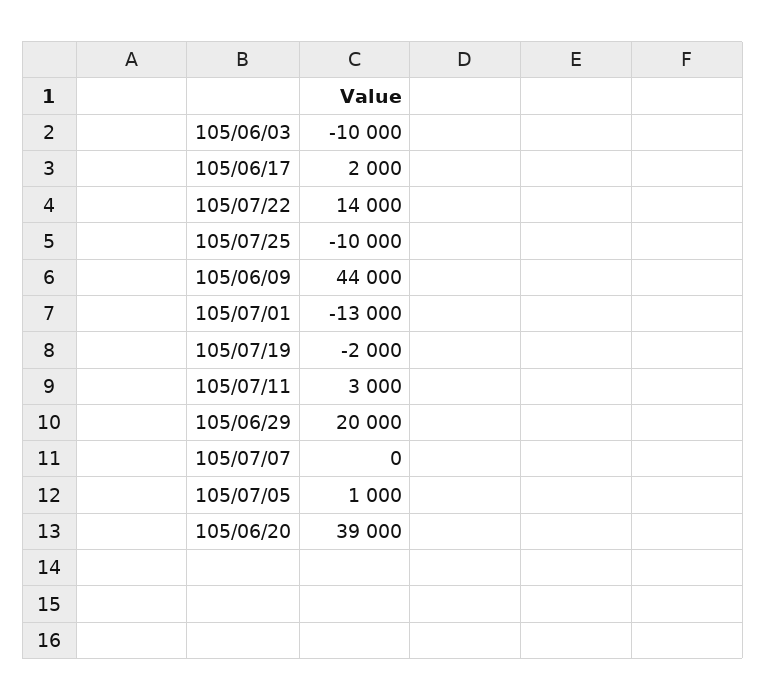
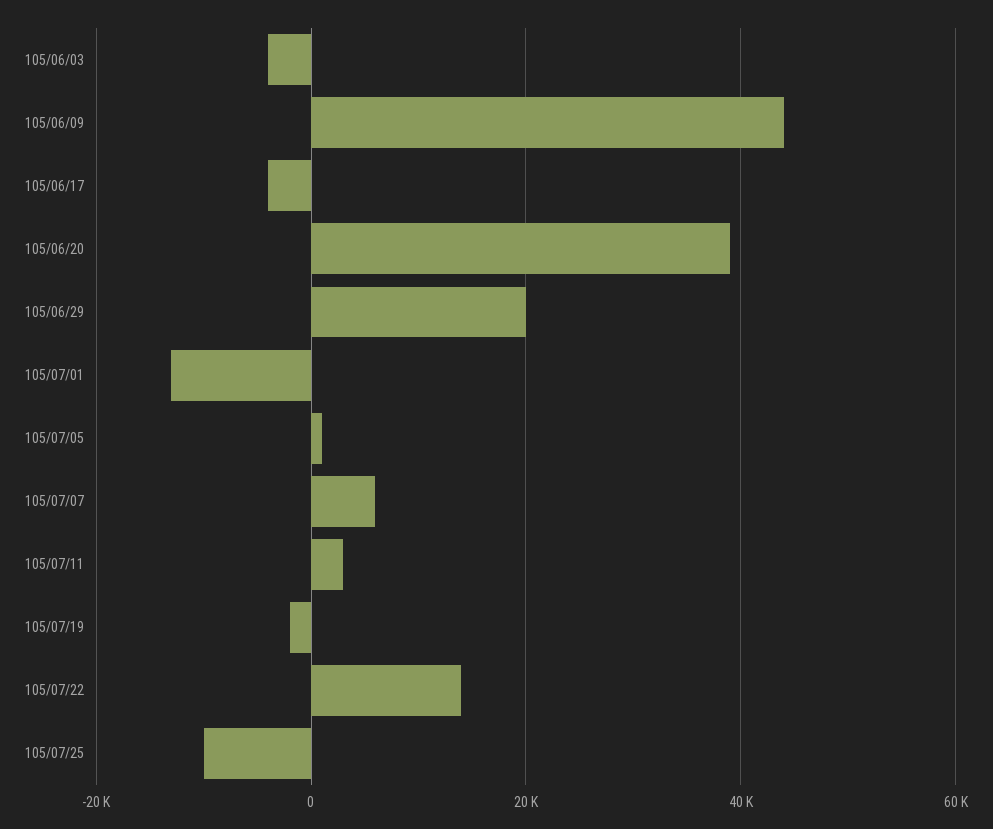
105/06/03: -10000 -> -4000
105/06/17: 2000 -> -4000
105/07/07: 0 -> 6000

